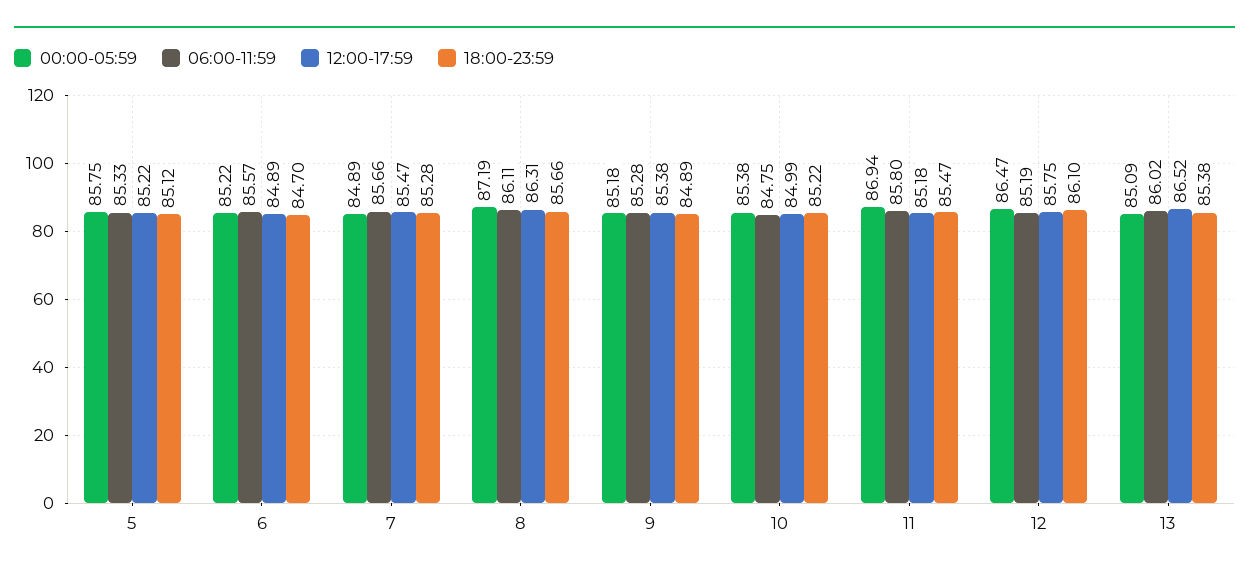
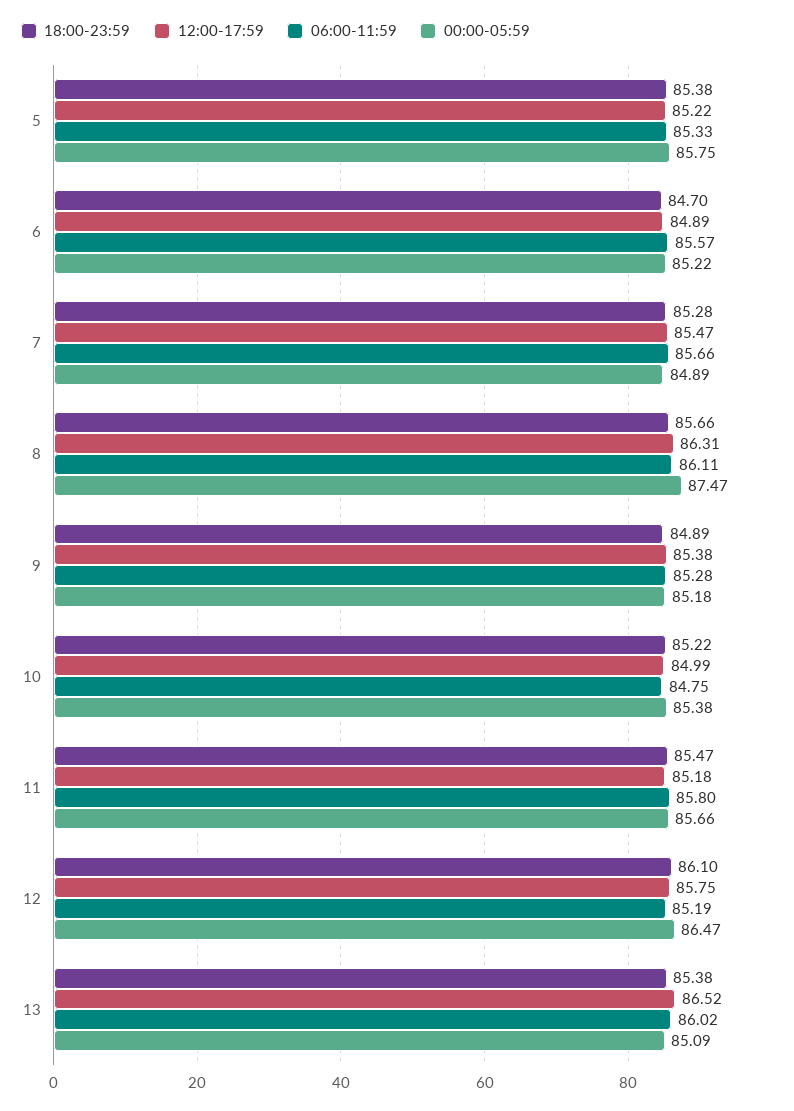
18:00-23:59, 5: 85.12 -> 85.38
00:00-05:59, 8: 87.19 -> 87.47
00:00-05:59, 11: 86.94 -> 85.66

